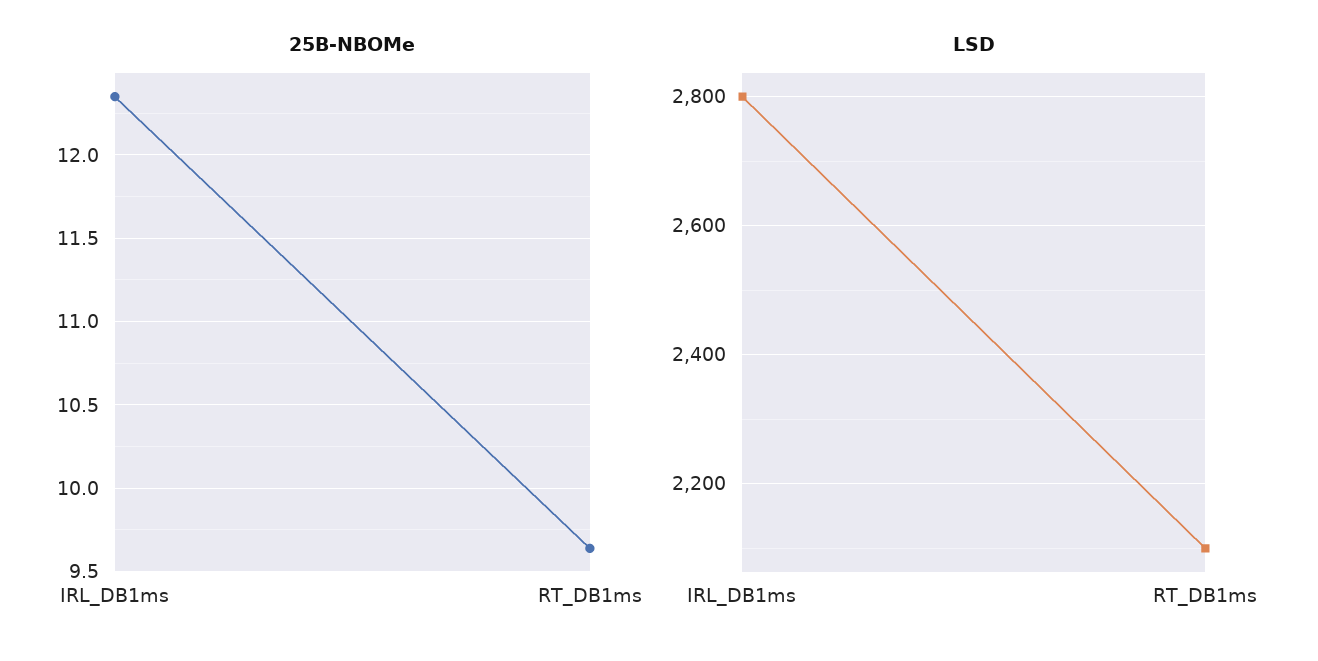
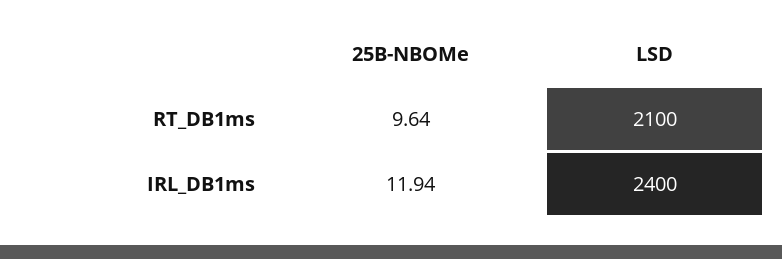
25B-NBOMe, IRL_DB1ms: 12.35 -> 11.94
LSD, IRL_DB1ms: 2800 -> 2400

